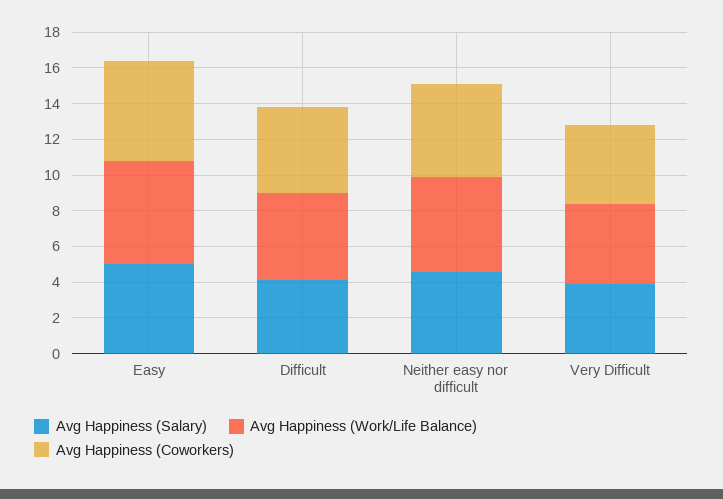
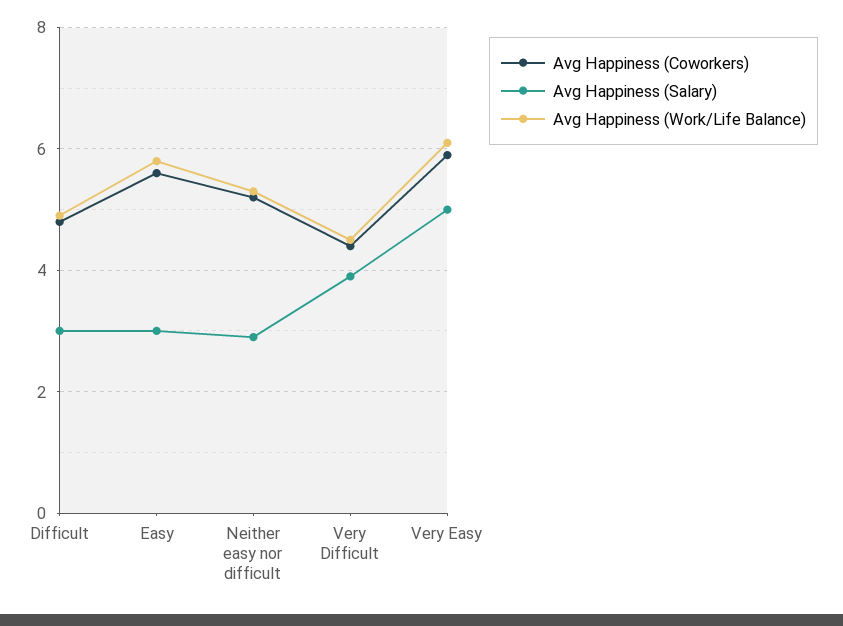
Avg Happiness (Salary), Easy: 5 -> 3
Avg Happiness (Salary), Difficult: 4 -> 3
Avg Happiness (Salary), Neither easy nor difficult: 4.5 -> 3
Avg Happiness (Coworkers), Very Easy: none -> 6
Avg Happiness (Salary), Very Easy: none -> 5
Avg Happiness (Work/Life Balance), Very Easy: none -> 6

